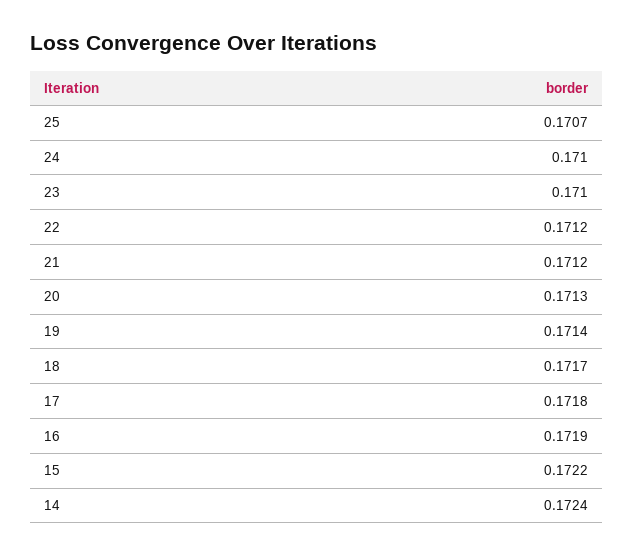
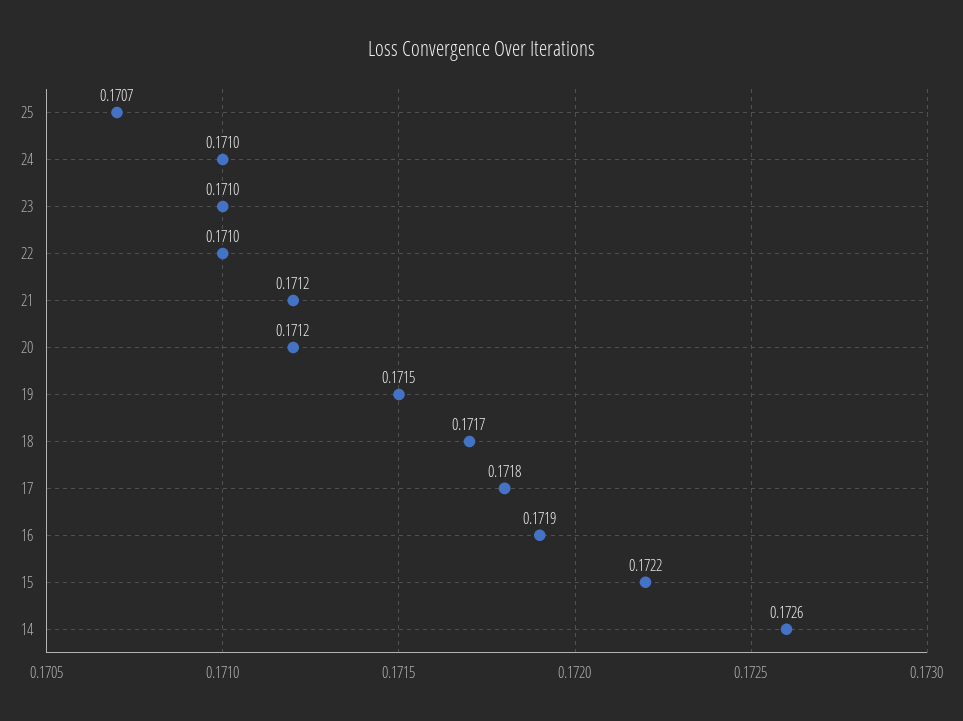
22: 0.1712 -> 0.171
20: 0.1713 -> 0.1712
19: 0.1714 -> 0.1715
14: 0.1724 -> 0.1726

